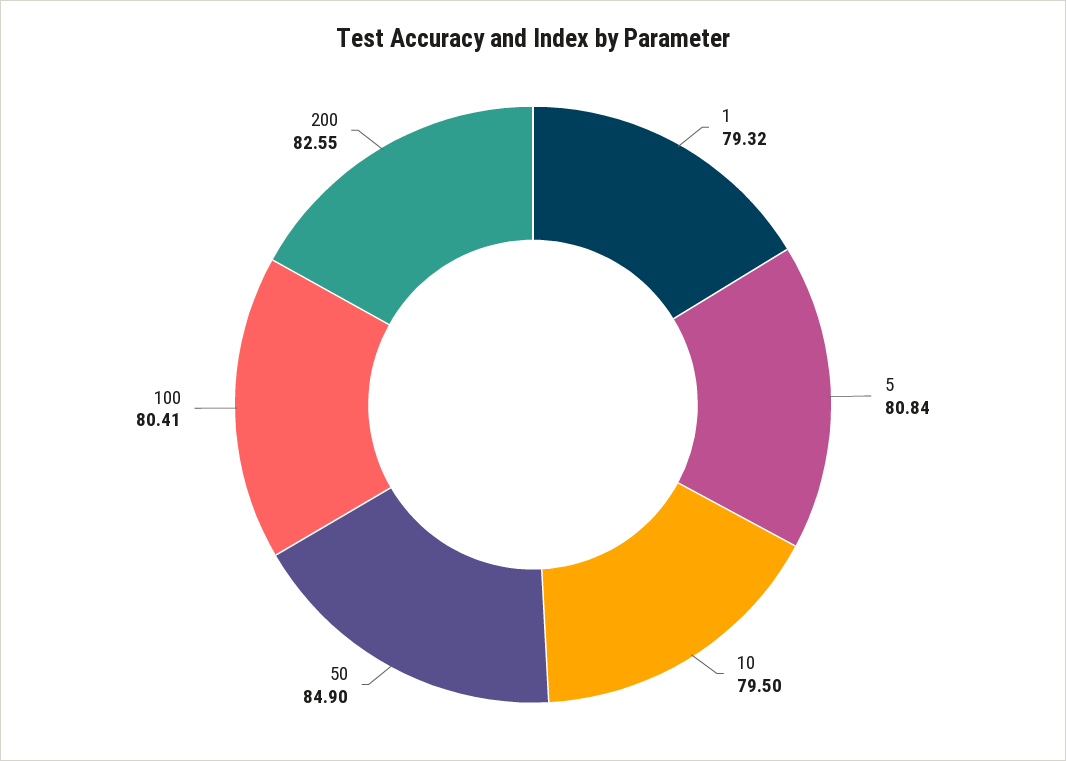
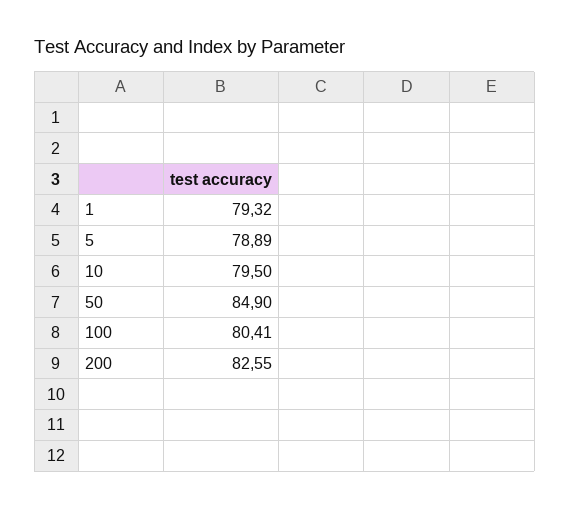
5: 80.84 -> 78.89

